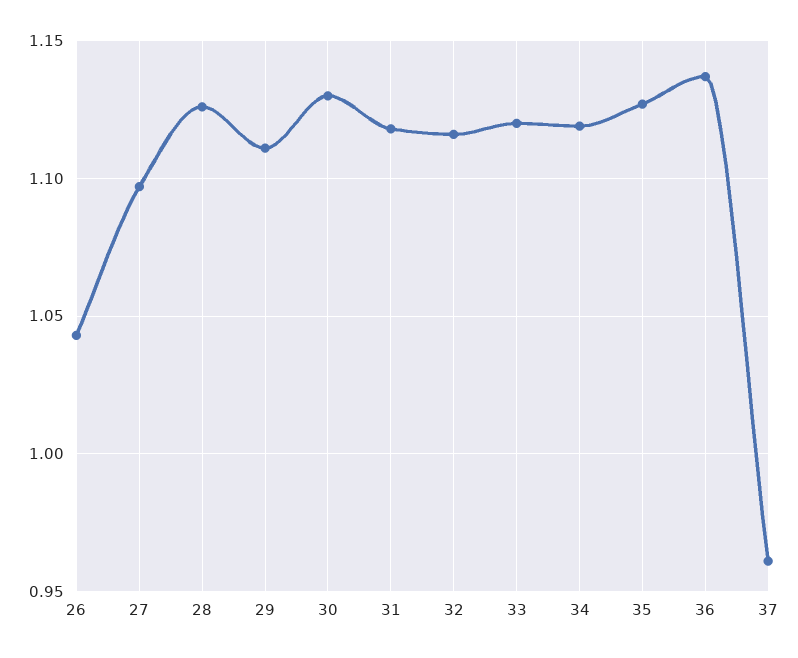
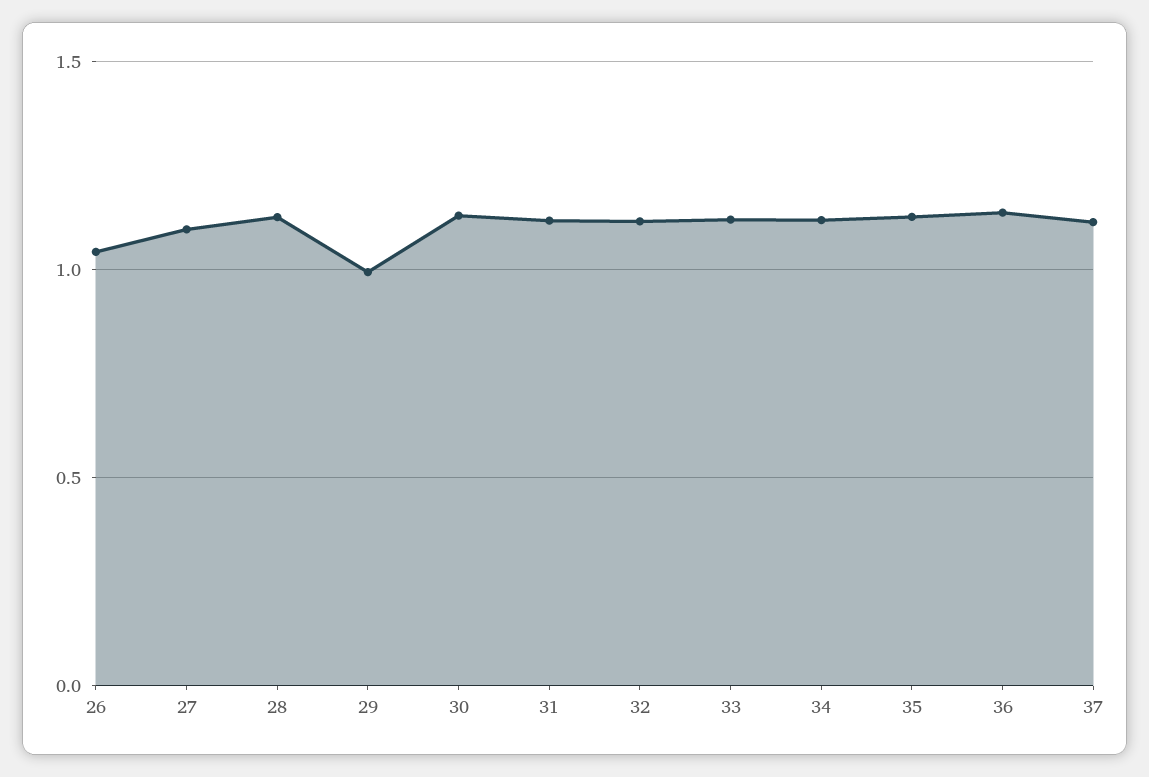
29: 1.11 -> 1
37: 0.96 -> 1.1

